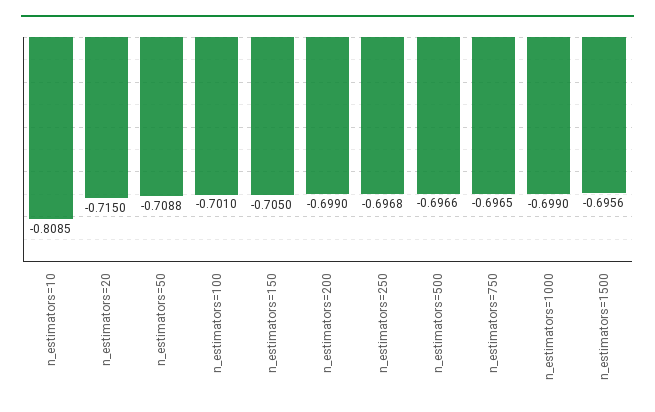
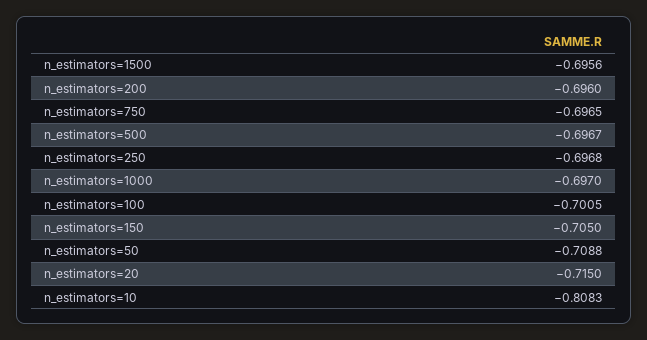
n_estimators=10: -0.8085 -> -0.8083
n_estimators=100: -0.701 -> -0.7005
n_estimators=200: -0.699 -> -0.696
n_estimators=500: -0.6966 -> -0.6967
n_estimators=1000: -0.699 -> -0.697

